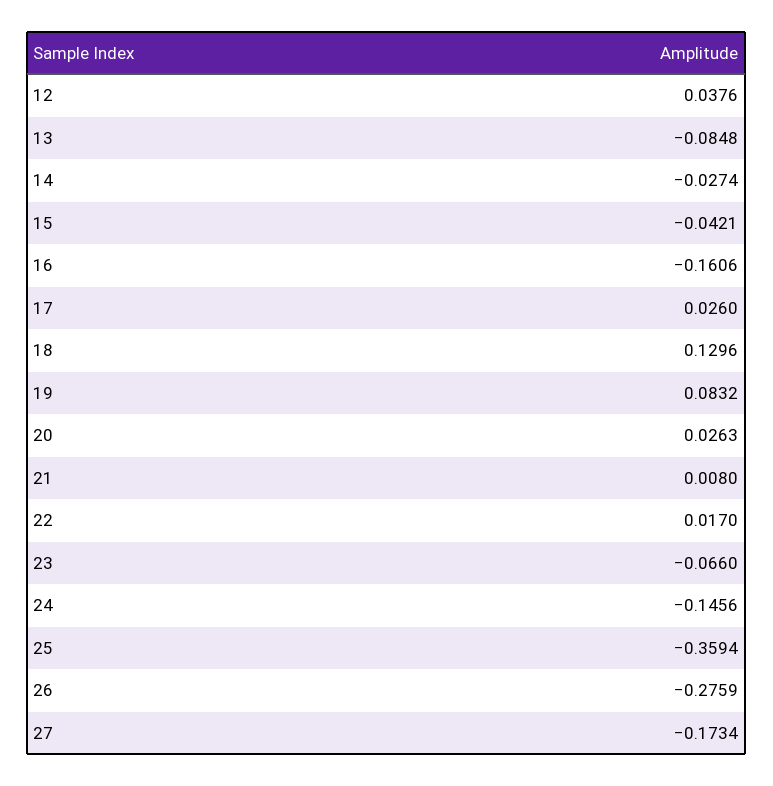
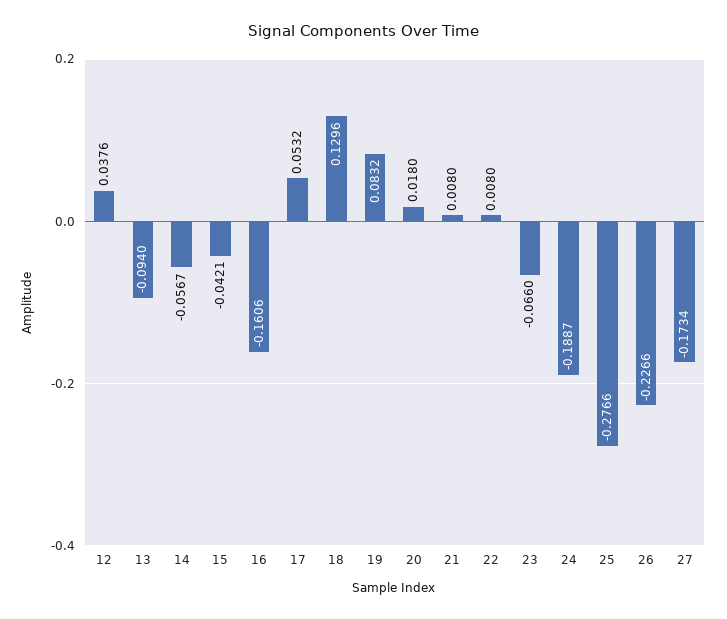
13: -0.0848 -> -0.094
14: -0.0274 -> -0.0567
17: 0.026 -> 0.0532
20: 0.0263 -> 0.018
22: 0.017 -> 0.008
24: -0.1456 -> -0.1887
25: -0.3594 -> -0.2766
26: -0.2759 -> -0.2266

